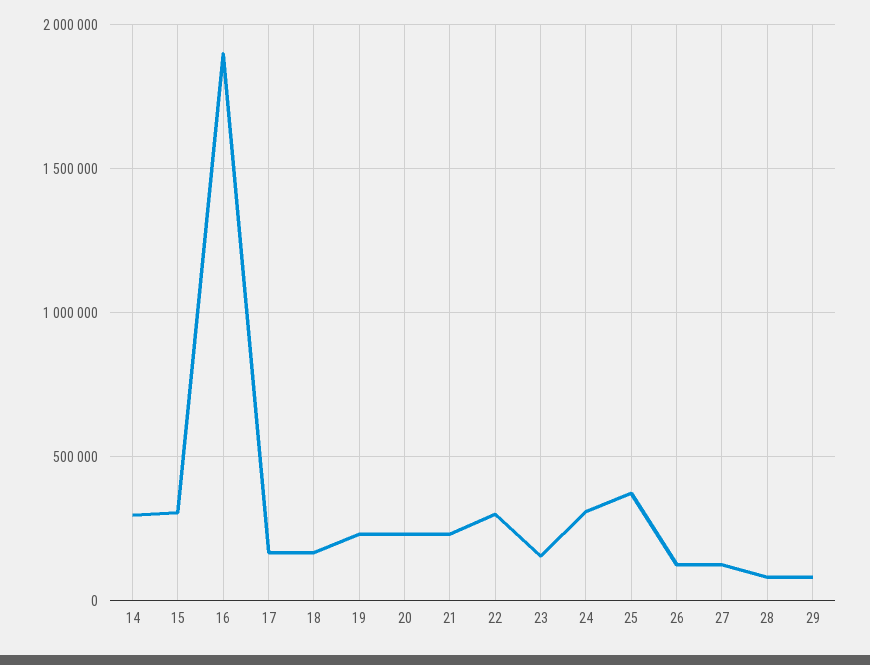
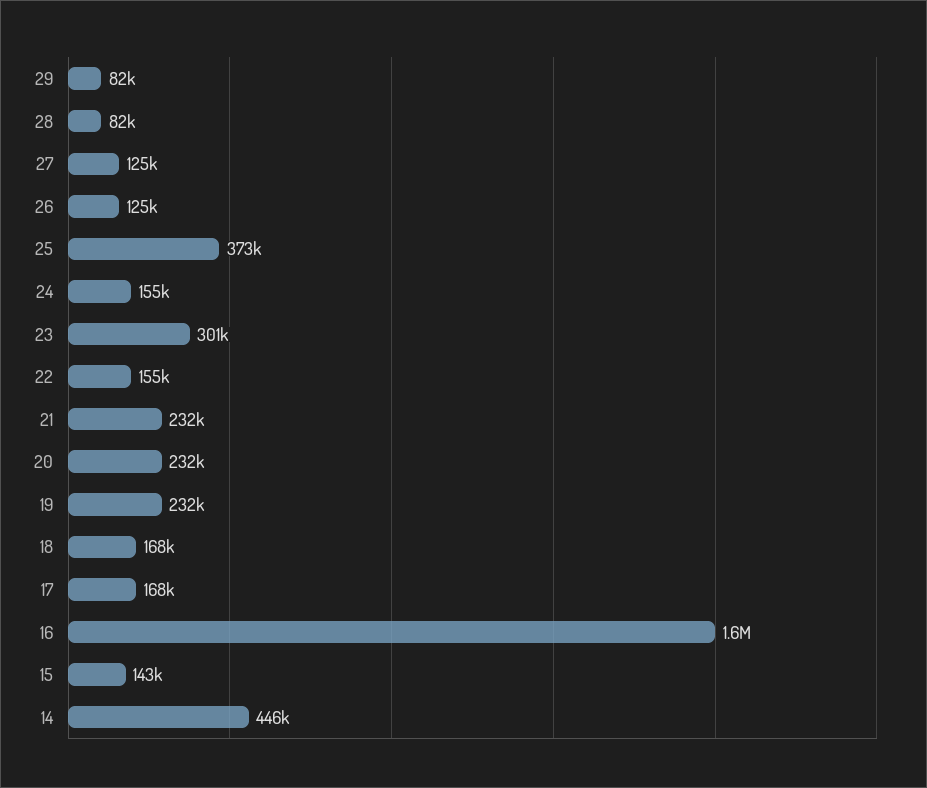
14: 300000 -> 446000
15: 300000 -> 143000
16: 1900000 -> 1600000
22: 300000 -> 155000
23: 150000 -> 301000
24: 300000 -> 155000

